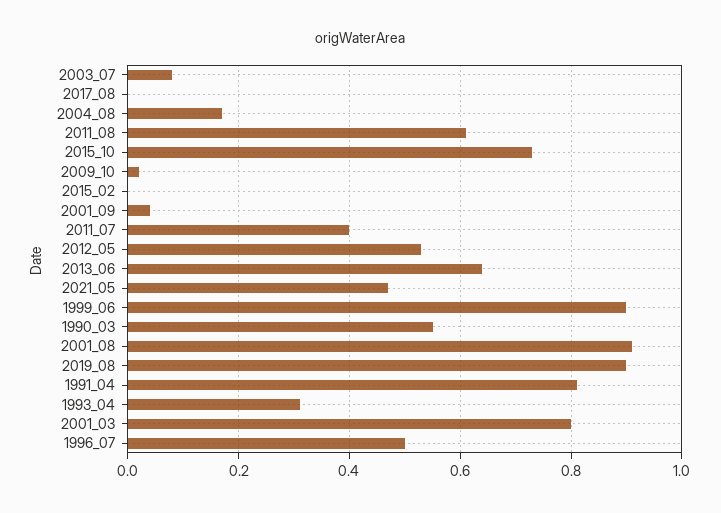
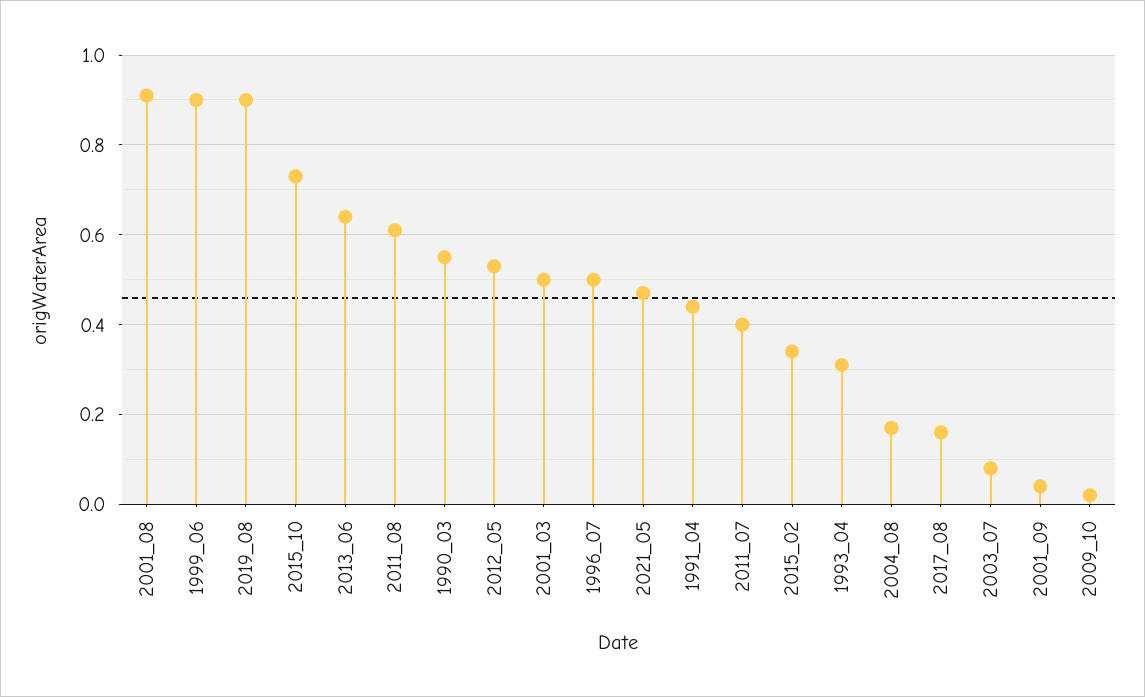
2017_08: 0 -> 0.15
2015_02: 0 -> 0.35
1991_04: 0.8 -> 0.45
2001_03: 0.8 -> 0.5

